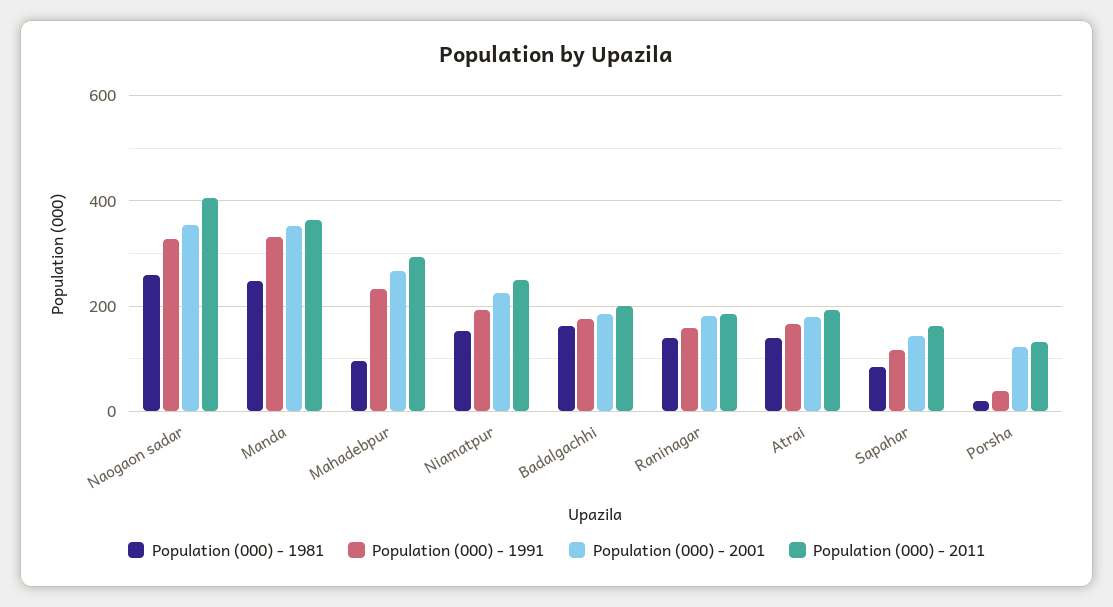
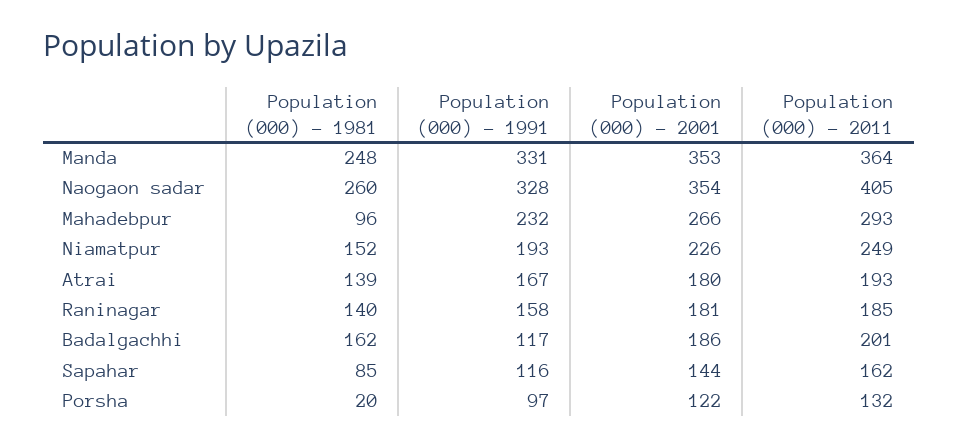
Population (000) - 1991, Badalgachhi: 180 -> 117
Population (000) - 1991, Porsha: 40 -> 97

